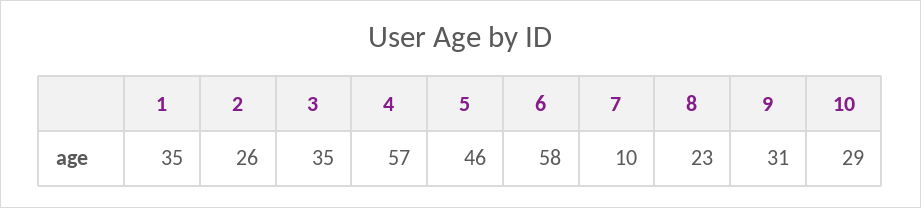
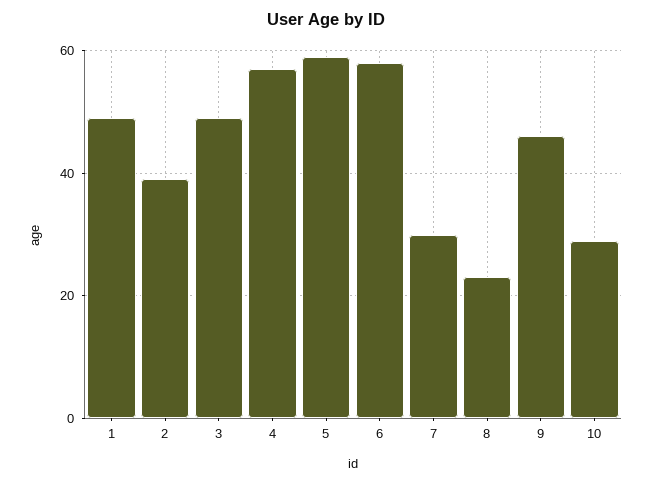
1: 35 -> 50
2: 26 -> 40
3: 35 -> 50
5: 46 -> 60
7: 10 -> 30
9: 31 -> 45

